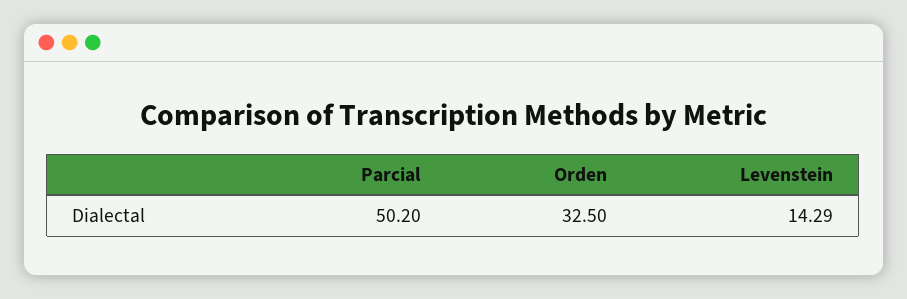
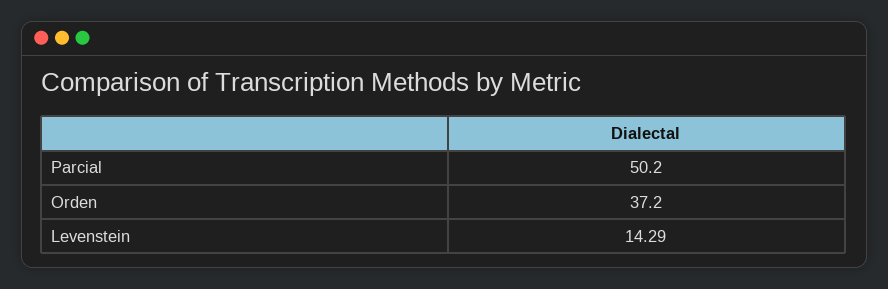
Orden: 32.5 -> 37.2

